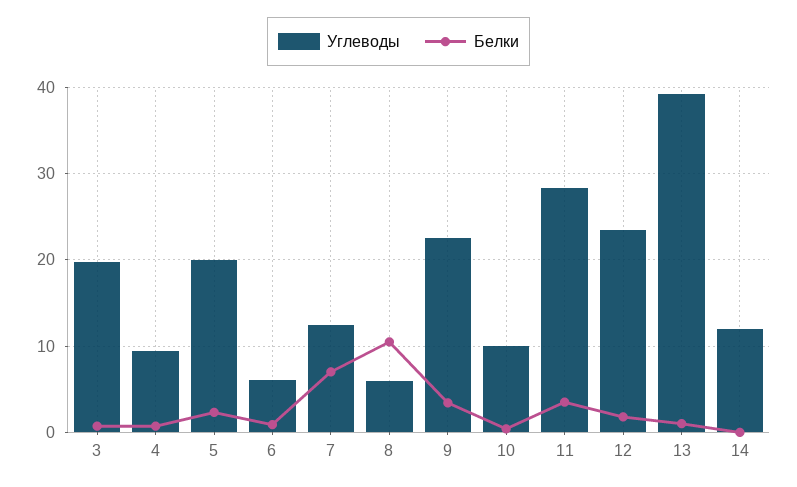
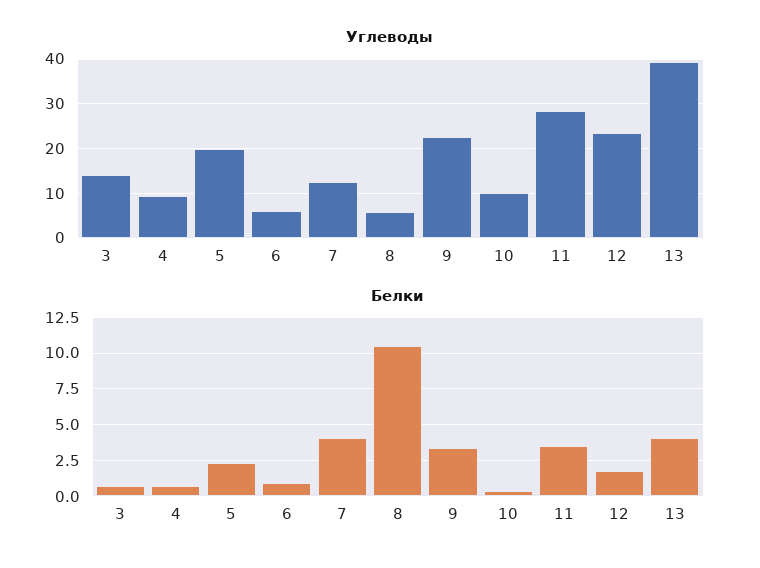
Углеводы, 3: 20 -> 14
Белки, 7: 7 -> 4
Белки, 13: 1 -> 4
Углеводы, 14: 12 -> none
Белки, 14: 0 -> none

